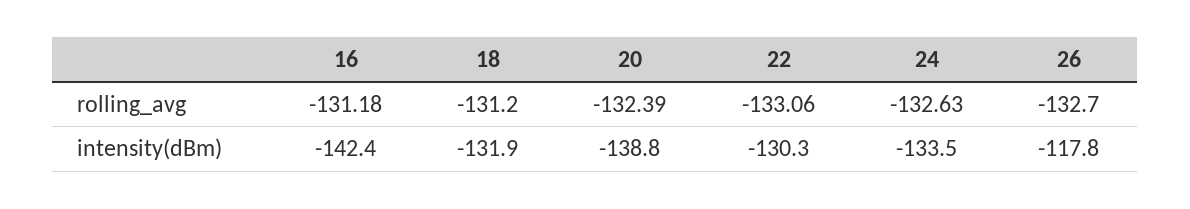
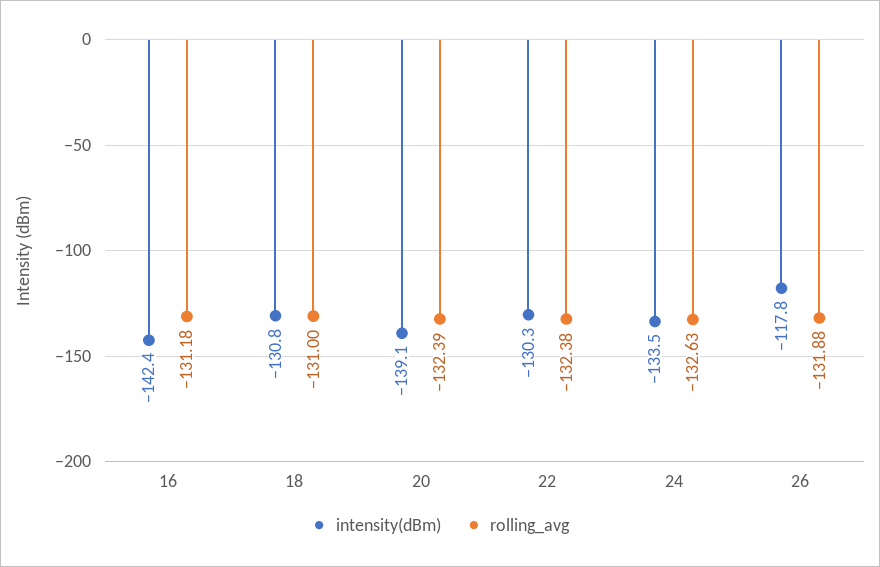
rolling_avg, 18: -131.2 -> -131
rolling_avg, 22: -133.06 -> -132.38
rolling_avg, 26: -132.7 -> -131.88
intensity(dBm), 18: -131.9 -> -130.8
intensity(dBm), 20: -138.8 -> -139.1

